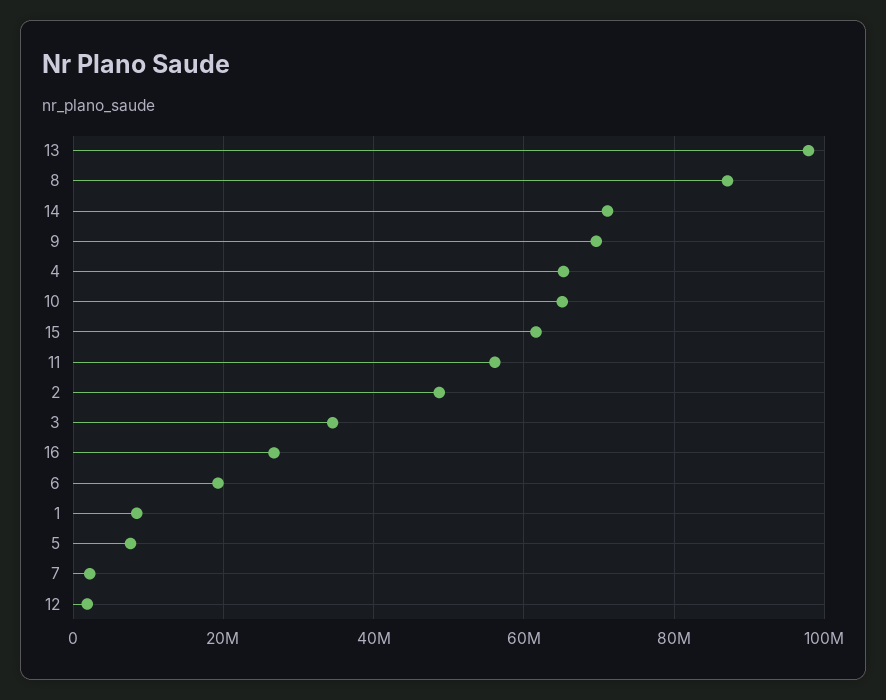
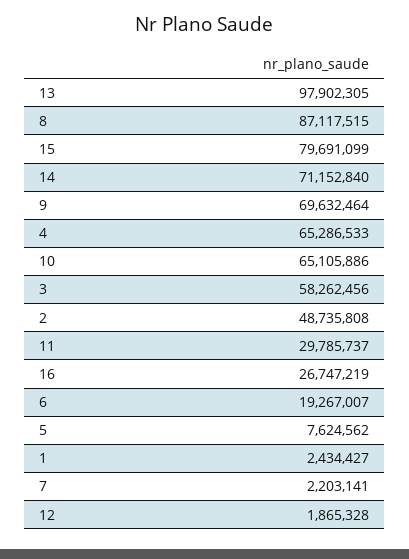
15: 62000000 -> 79691099
11: 56000000 -> 29785737
3: 34000000 -> 58262456
1: 8000000 -> 2434427

